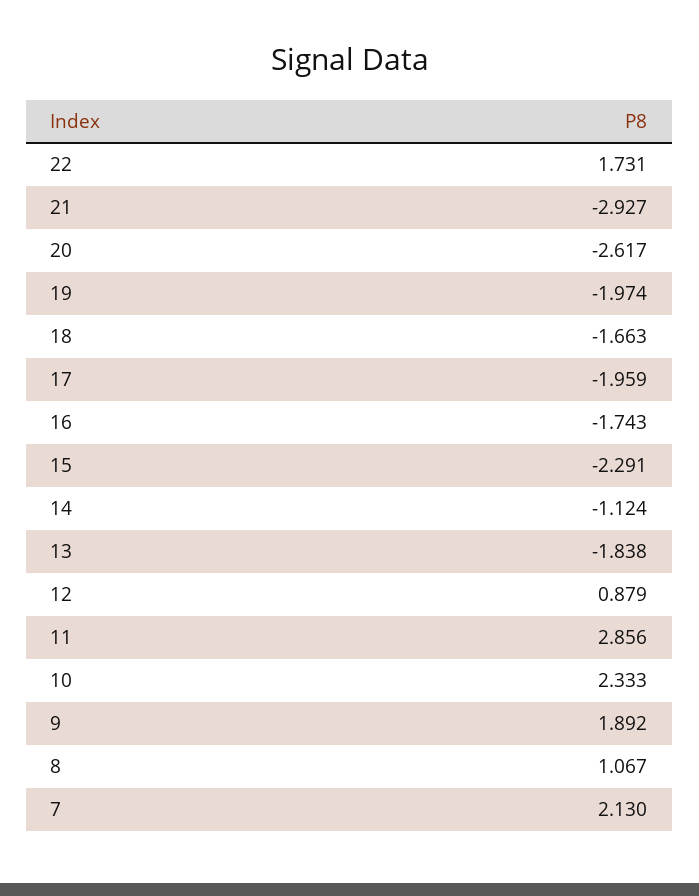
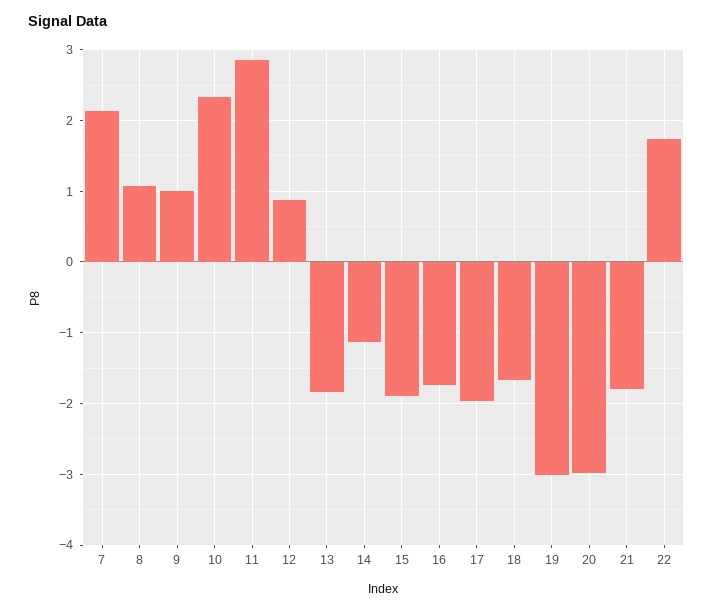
21: -2.927 -> -1.8
20: -2.617 -> -3
19: -1.974 -> -3
15: -2.291 -> -1.9
9: 1.892 -> 1

